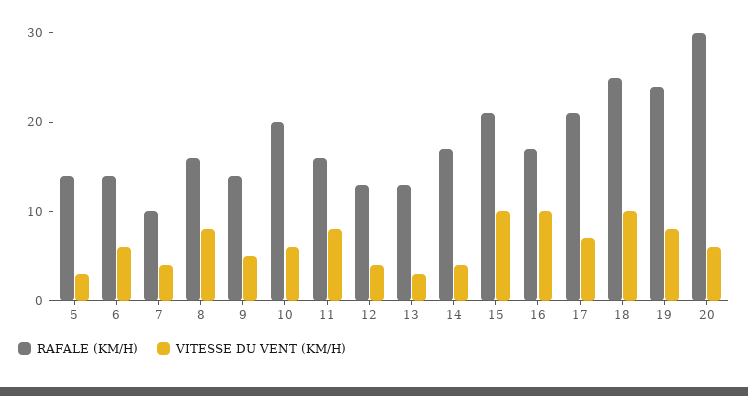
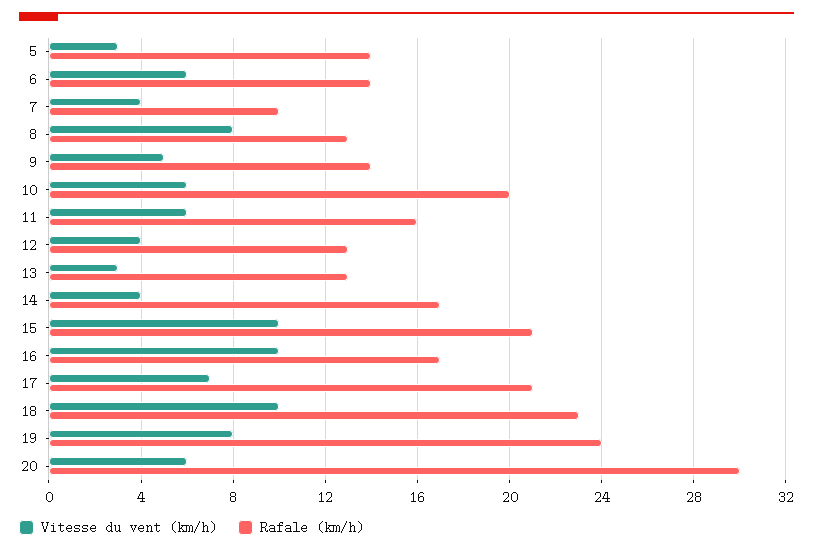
RAFALE (KM/H), 8: 16 -> 13
VITESSE DU VENT (KM/H), 11: 8 -> 6
RAFALE (KM/H), 18: 25 -> 23

